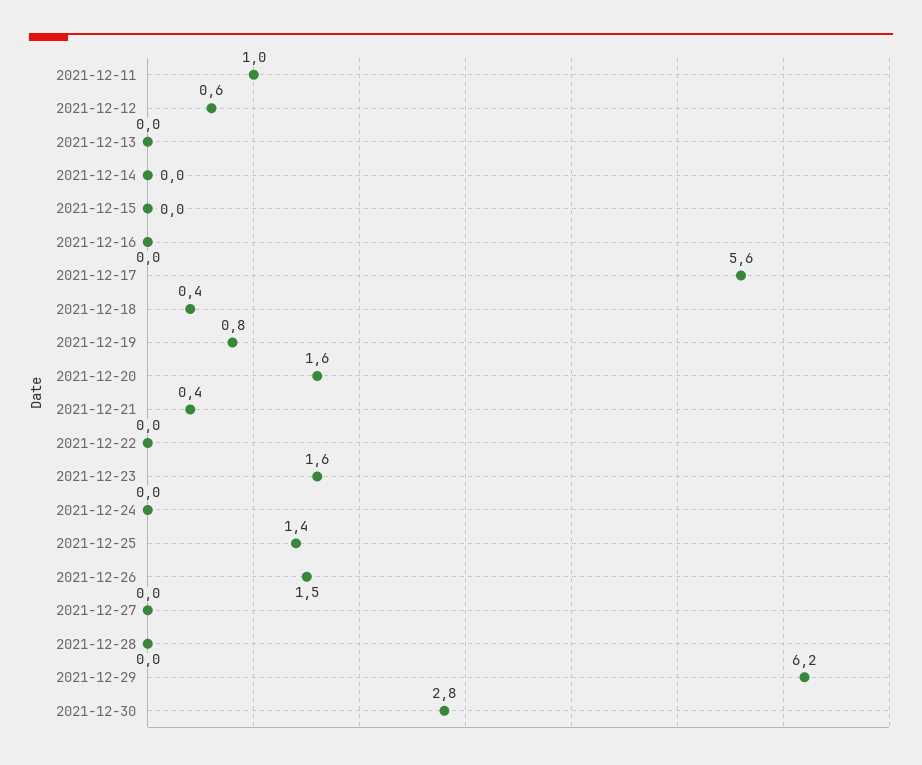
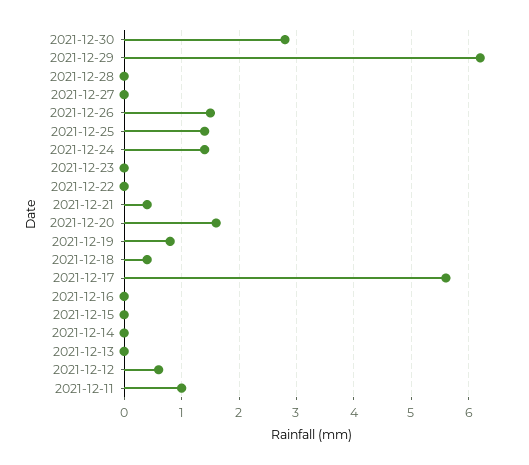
2021-12-23: 1.6 -> 0
2021-12-24: 0 -> 1.5

